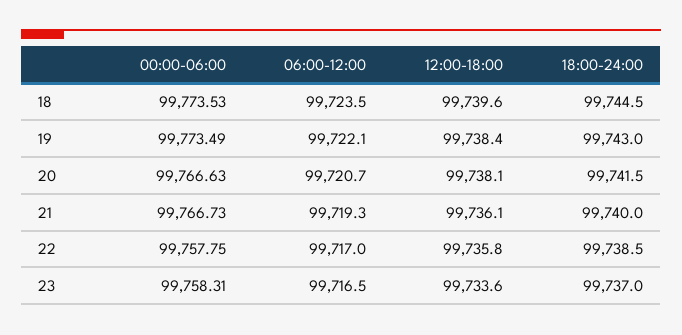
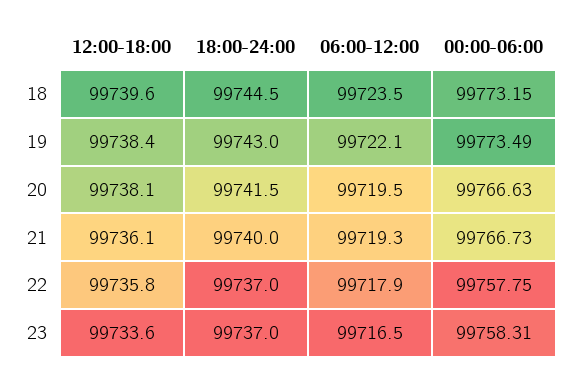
00:00-06:00, 18: 99773.53 -> 99773.15
06:00-12:00, 20: 99720.7 -> 99719.5
06:00-12:00, 22: 99717 -> 99717.9
18:00-24:00, 22: 99738.5 -> 99737

